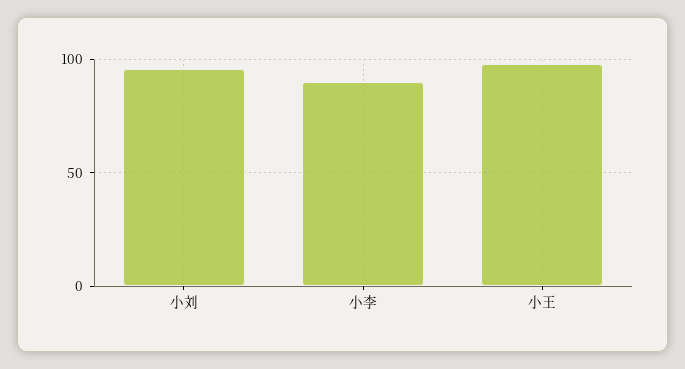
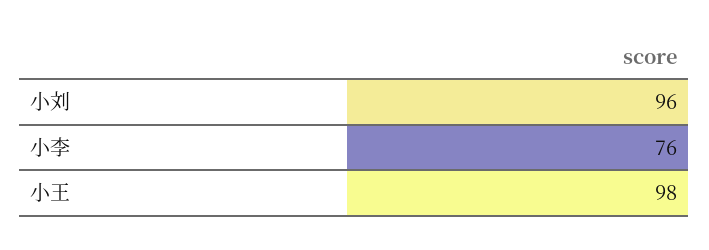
小李: 90 -> 76

